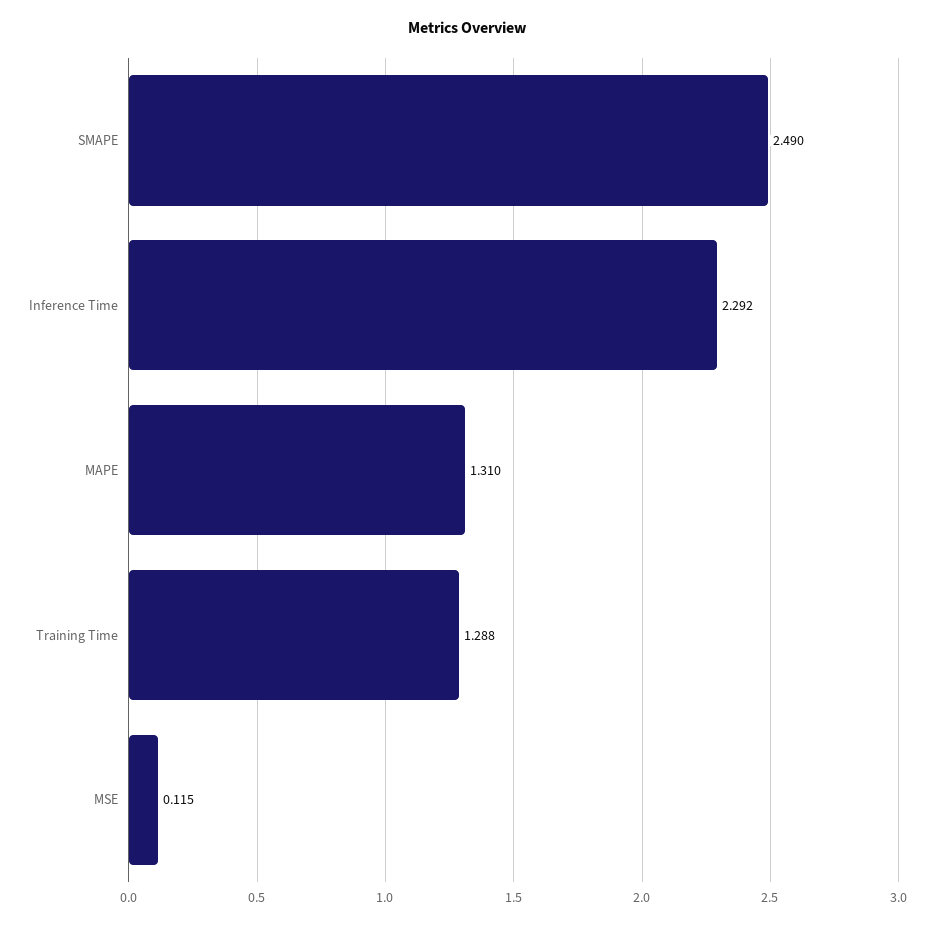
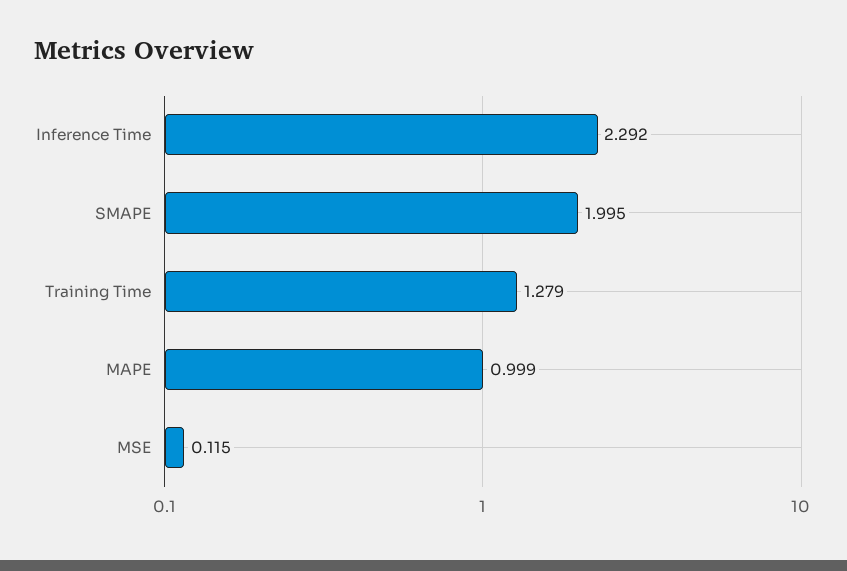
SMAPE: 2.49 -> 1.995
MAPE: 1.31 -> 0.999
Training Time: 1.288 -> 1.279

